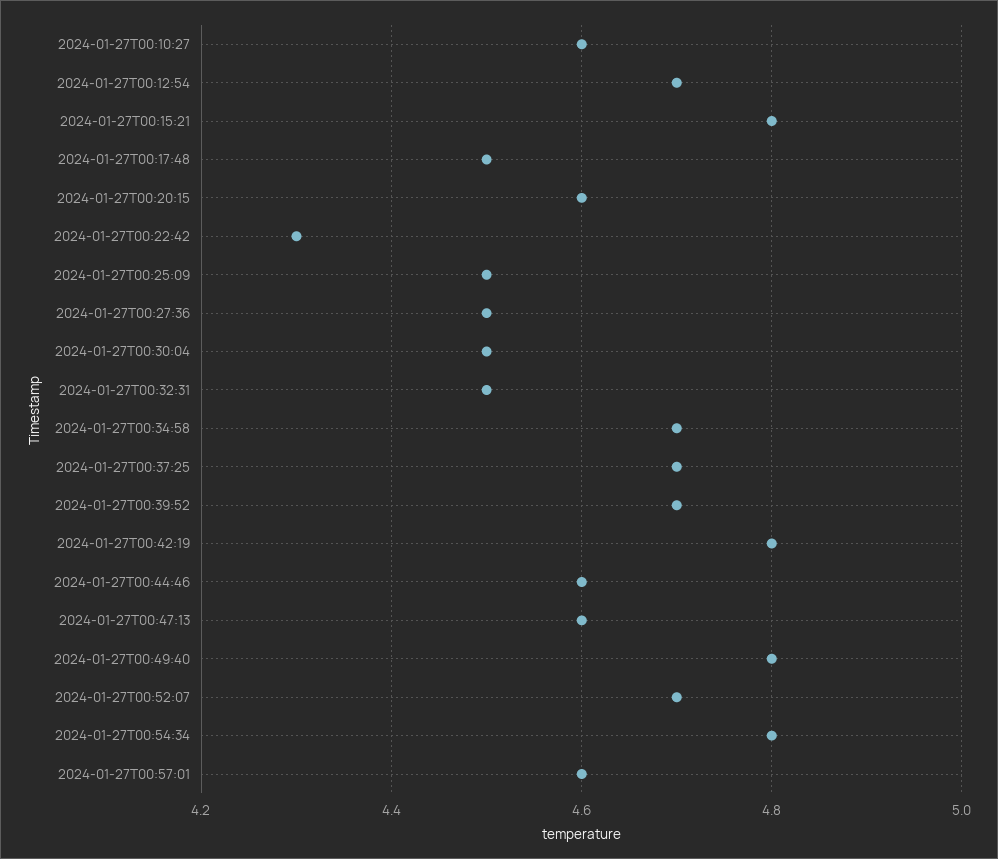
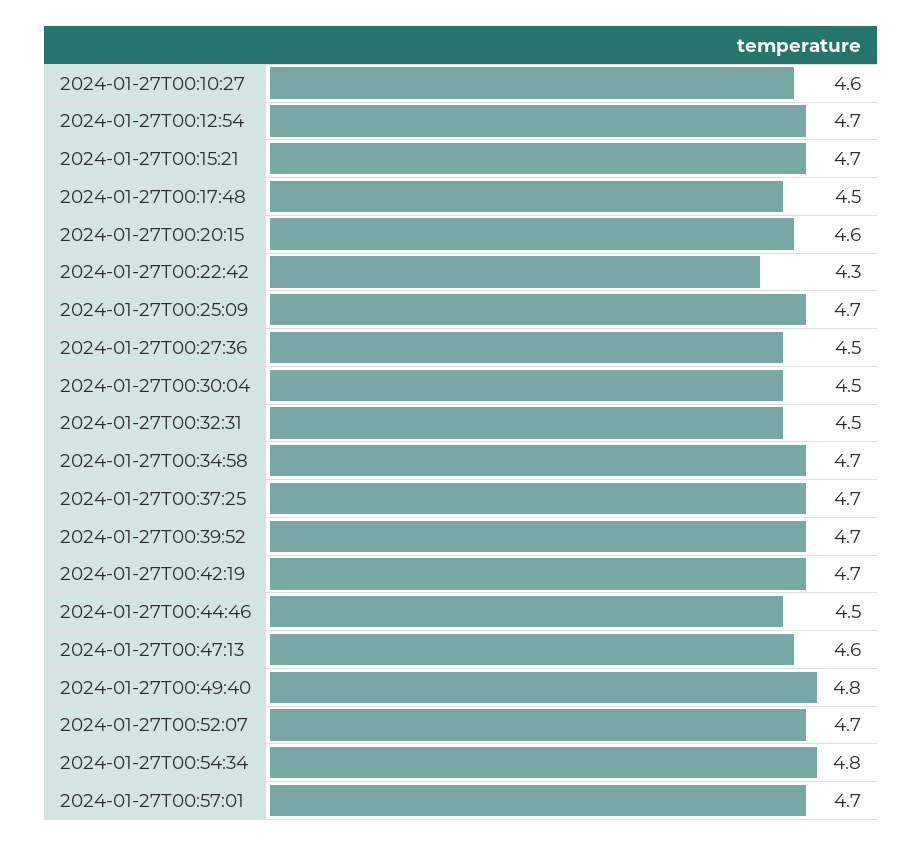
2024-01-27T00:15:21: 4.8 -> 4.7
2024-01-27T00:25:09: 4.5 -> 4.7
2024-01-27T00:42:19: 4.8 -> 4.7
2024-01-27T00:44:46: 4.6 -> 4.5
2024-01-27T00:57:01: 4.6 -> 4.7

